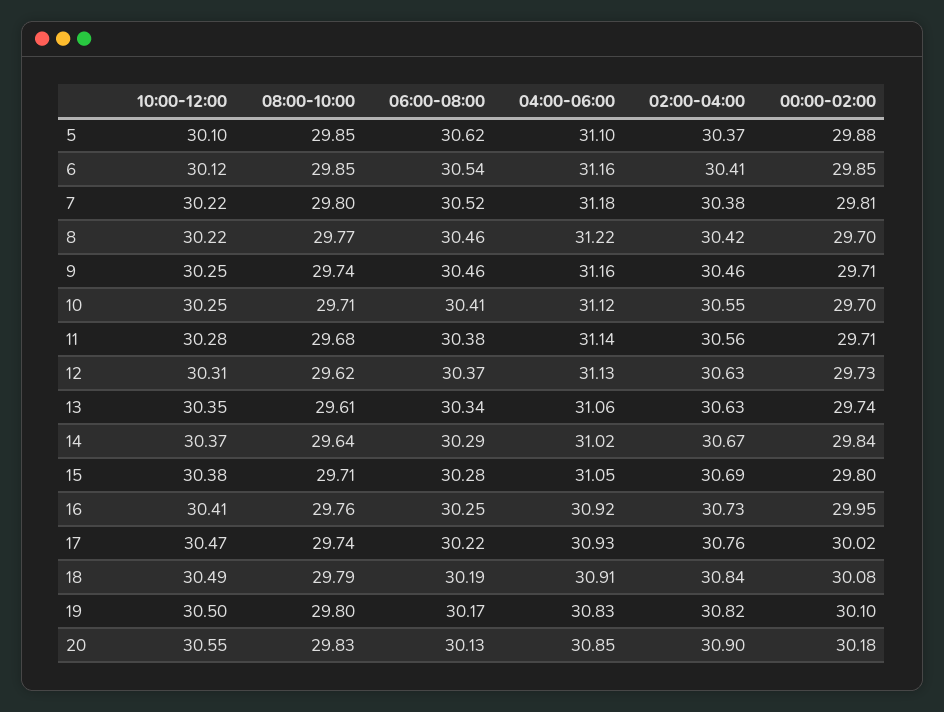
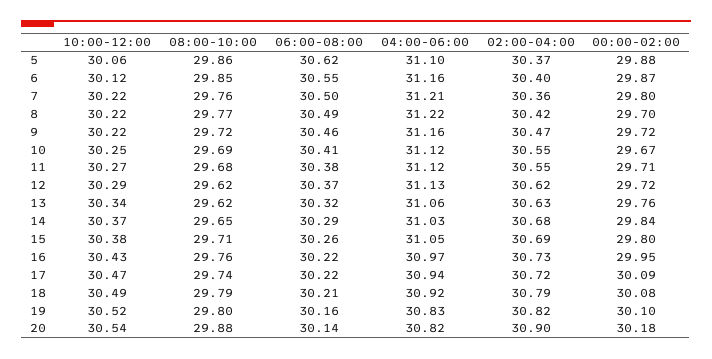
10:00-12:00, 5: 30.1 -> 30.06
08:00-10:00, 5: 29.85 -> 29.86
06:00-08:00, 6: 30.54 -> 30.55
02:00-04:00, 6: 30.41 -> 30.4
00:00-02:00, 6: 29.85 -> 29.87
08:00-10:00, 7: 29.8 -> 29.76
06:00-08:00, 7: 30.52 -> 30.5
04:00-06:00, 7: 31.18 -> 31.21
02:00-04:00, 7: 30.38 -> 30.36
00:00-02:00, 7: 29.81 -> 29.8
06:00-08:00, 8: 30.46 -> 30.49
10:00-12:00, 9: 30.25 -> 30.22
08:00-10:00, 9: 29.74 -> 29.72
02:00-04:00, 9: 30.46 -> 30.47
00:00-02:00, 9: 29.71 -> 29.72
08:00-10:00, 10: 29.71 -> 29.69
00:00-02:00, 10: 29.7 -> 29.67
10:00-12:00, 11: 30.28 -> 30.27
04:00-06:00, 11: 31.14 -> 31.12
02:00-04:00, 11: 30.56 -> 30.55
10:00-12:00, 12: 30.31 -> 30.29
02:00-04:00, 12: 30.63 -> 30.62
00:00-02:00, 12: 29.73 -> 29.72
10:00-12:00, 13: 30.35 -> 30.34
08:00-10:00, 13: 29.61 -> 29.62
06:00-08:00, 13: 30.34 -> 30.32
00:00-02:00, 13: 29.74 -> 29.76
08:00-10:00, 14: 29.64 -> 29.65
04:00-06:00, 14: 31.02 -> 31.03
02:00-04:00, 14: 30.67 -> 30.68
06:00-08:00, 15: 30.28 -> 30.26
10:00-12:00, 16: 30.41 -> 30.43
06:00-08:00, 16: 30.25 -> 30.22
04:00-06:00, 16: 30.92 -> 30.97
04:00-06:00, 17: 30.93 -> 30.94
02:00-04:00, 17: 30.76 -> 30.72
00:00-02:00, 17: 30.02 -> 30.09
06:00-08:00, 18: 30.19 -> 30.21
04:00-06:00, 18: 30.91 -> 30.92
02:00-04:00, 18: 30.84 -> 30.79
10:00-12:00, 19: 30.5 -> 30.52
06:00-08:00, 19: 30.17 -> 30.16
10:00-12:00, 20: 30.55 -> 30.54
08:00-10:00, 20: 29.83 -> 29.88
06:00-08:00, 20: 30.13 -> 30.14
04:00-06:00, 20: 30.85 -> 30.82

